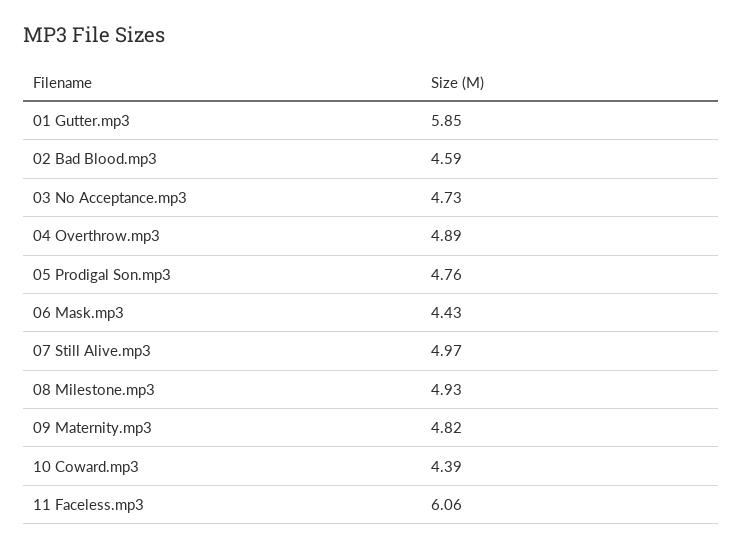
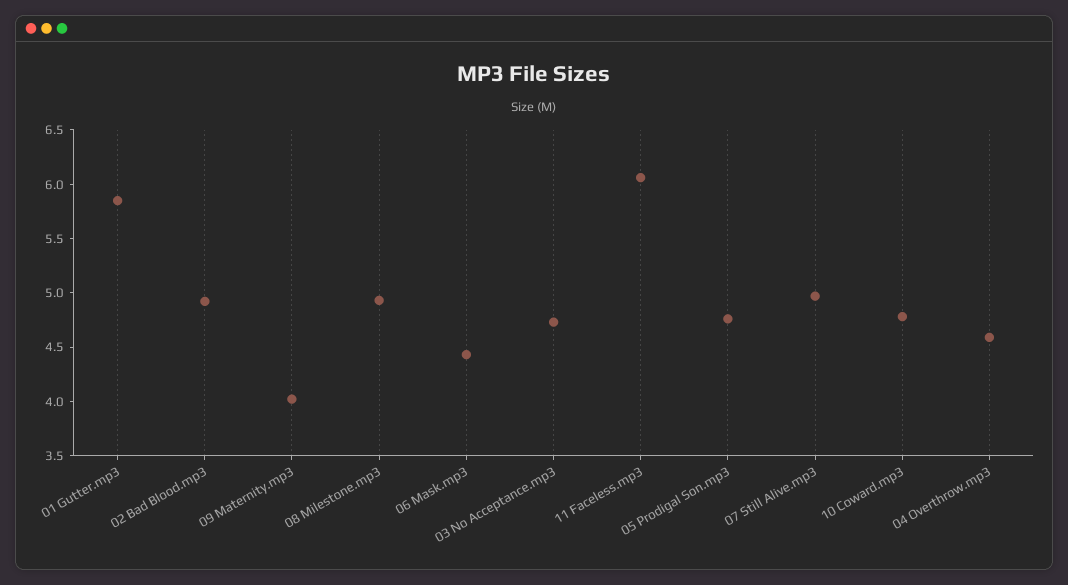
02 Bad Blood.mp3: 4.59 -> 4.9
04 Overthrow.mp3: 4.89 -> 4.6
09 Maternity.mp3: 4.82 -> 4
10 Coward.mp3: 4.39 -> 4.8

